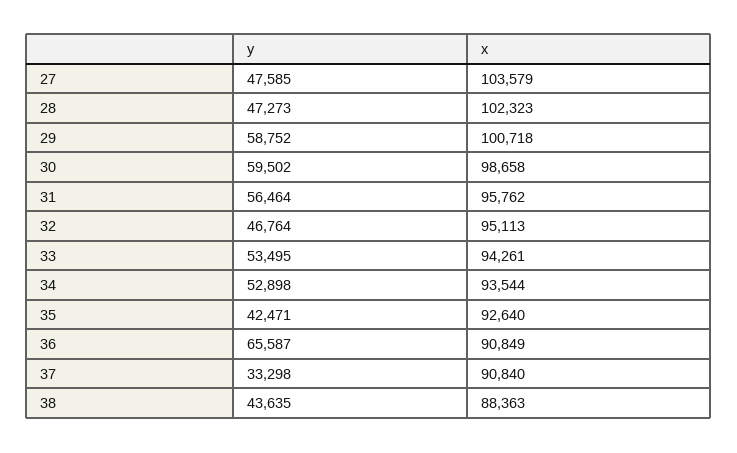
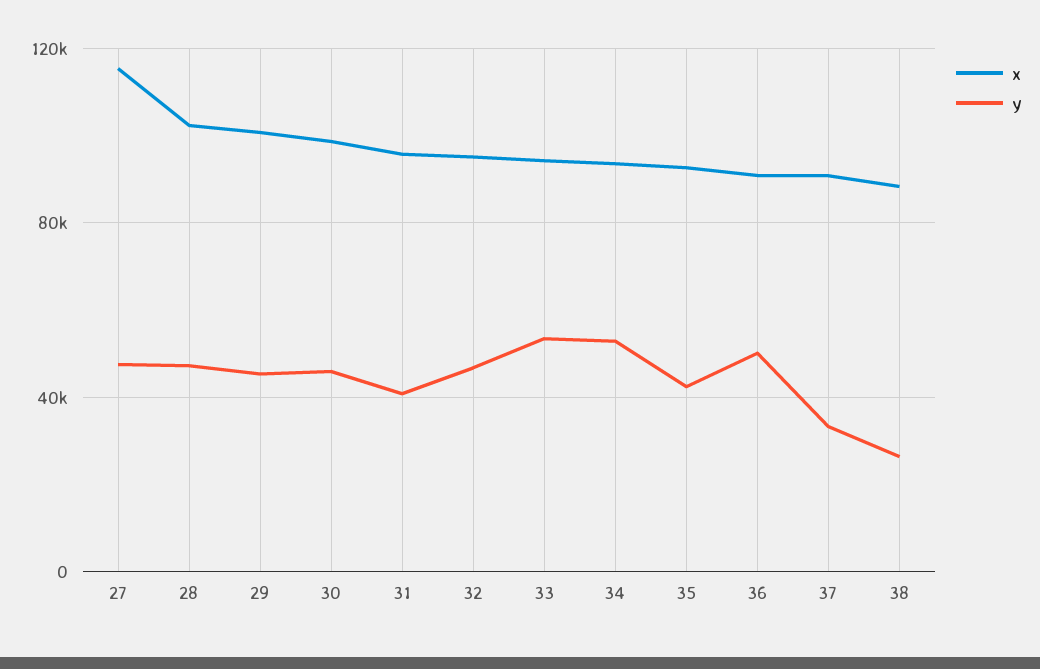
x, 27: 103579 -> 115000
y, 29: 58752 -> 45000
y, 30: 59502 -> 45000
y, 31: 56464 -> 40000
y, 36: 65587 -> 50000
y, 38: 43635 -> 25000

